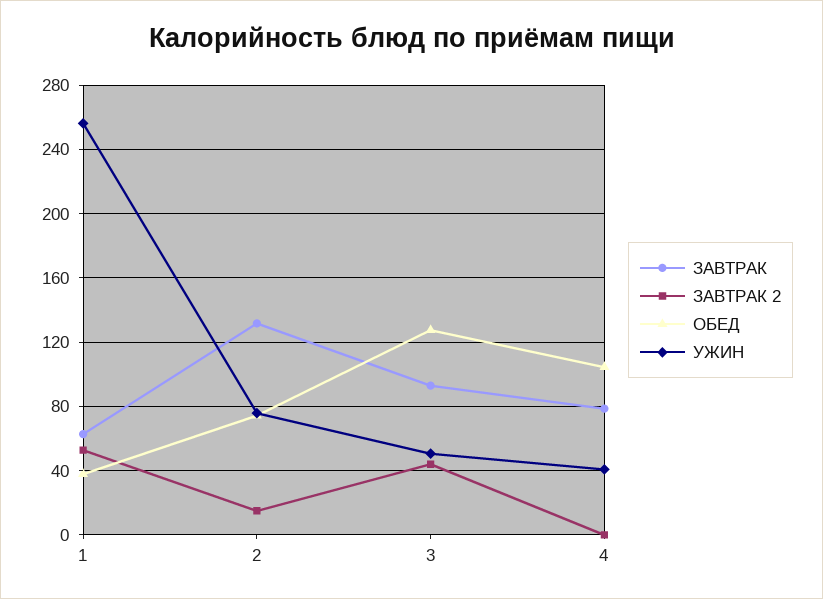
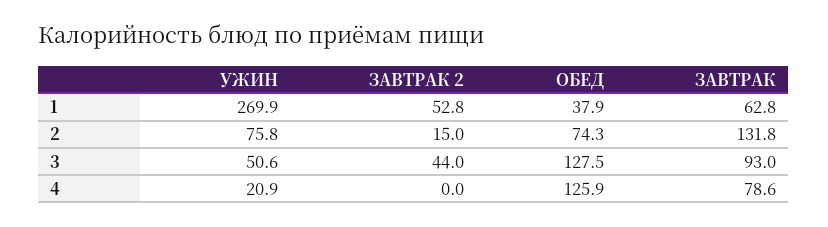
УЖИН, 1: 255 -> 269.9
ОБЕД, 4: 105 -> 125.9
УЖИН, 4: 40 -> 20.9

